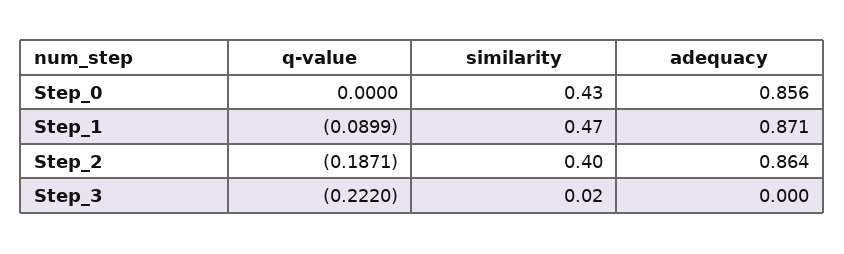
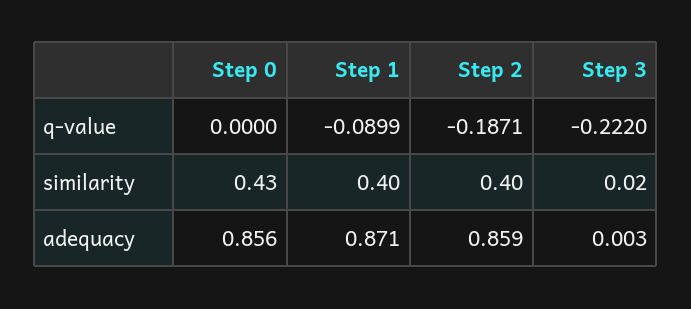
similarity, Step_1: 0.47 -> 0.4
adequacy, Step_2: 0.864 -> 0.859
adequacy, Step_3: 0 -> 0.003

